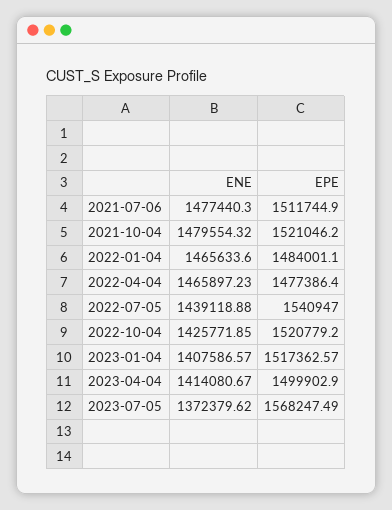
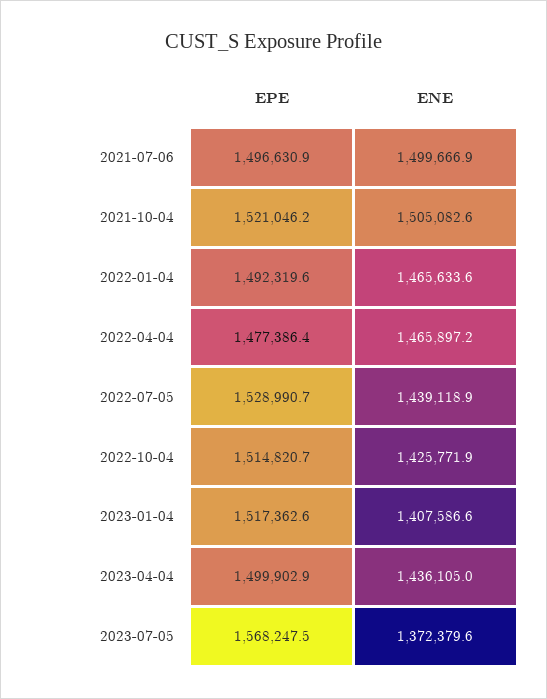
ENE, 2021-07-06: 1477440.3 -> 1499666.9
EPE, 2021-07-06: 1511744.9 -> 1496630.9
ENE, 2021-10-04: 1479554.32 -> 1505082.6
EPE, 2022-01-04: 1484001.1 -> 1492319.6
EPE, 2022-07-05: 1540947 -> 1528990.7
EPE, 2022-10-04: 1520779.2 -> 1514820.7
ENE, 2023-04-04: 1414080.67 -> 1436105

